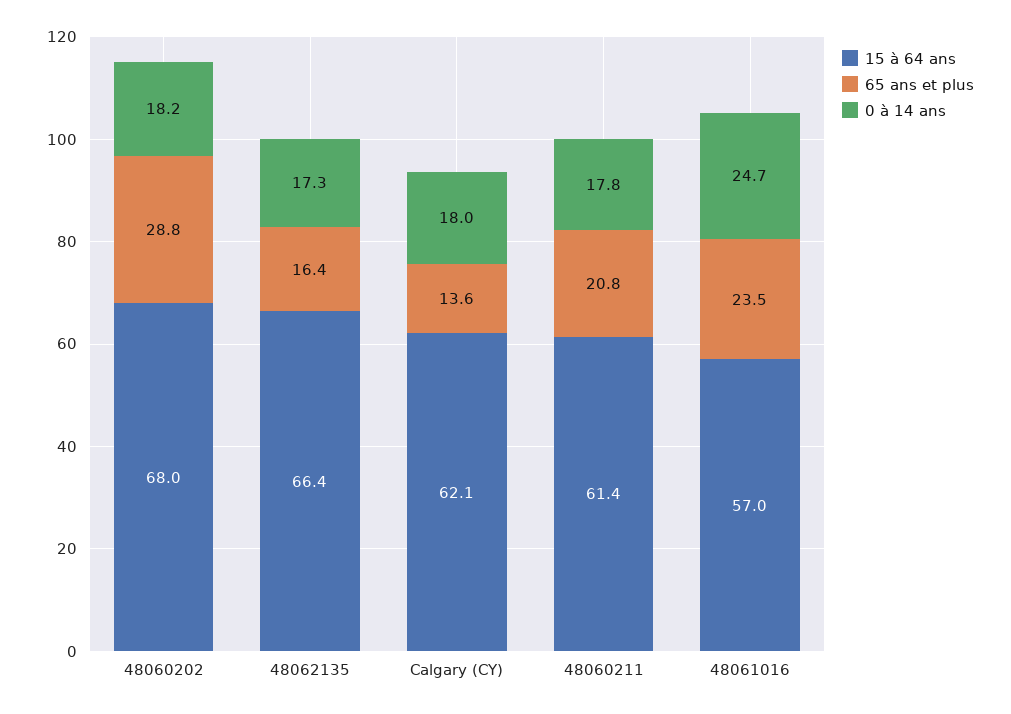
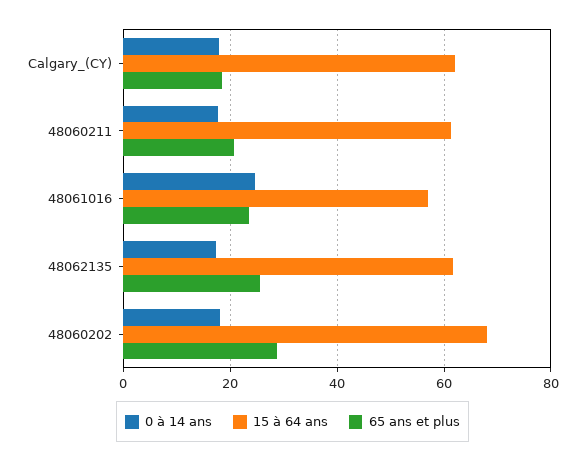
15 à 64 ans, 48062135: 66.4 -> 62
65 ans et plus, 48062135: 16.4 -> 26
65 ans et plus, Calgary (CY): 13.6 -> 18

